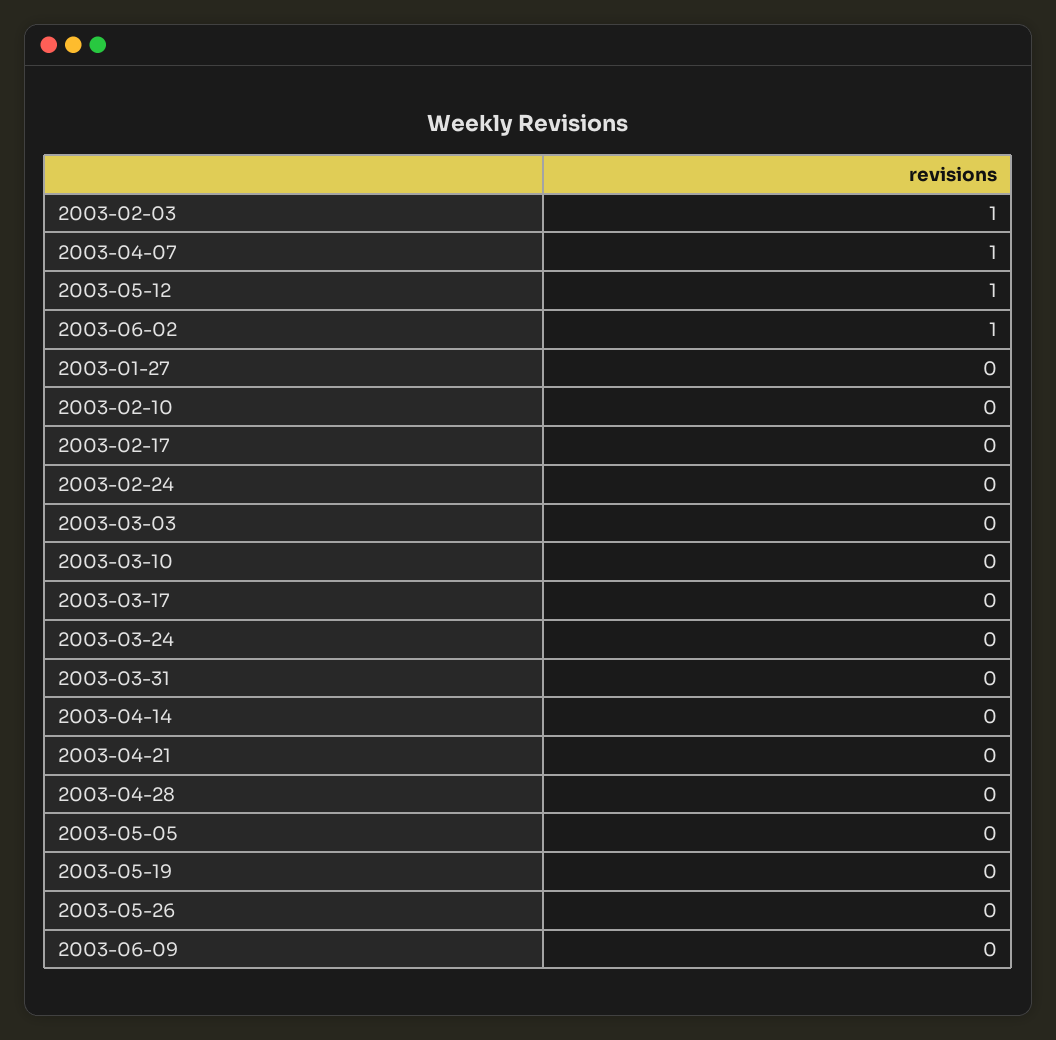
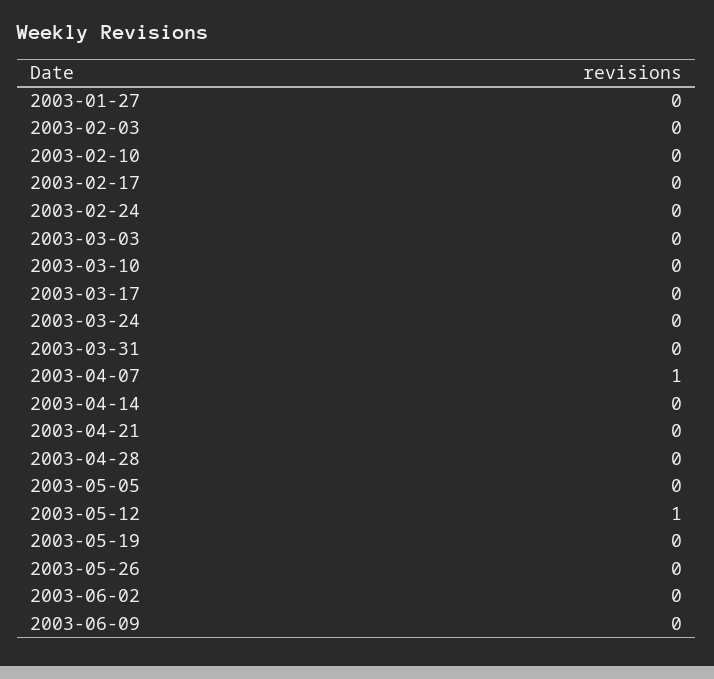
2003-02-03: 1 -> 0
2003-06-02: 1 -> 0

